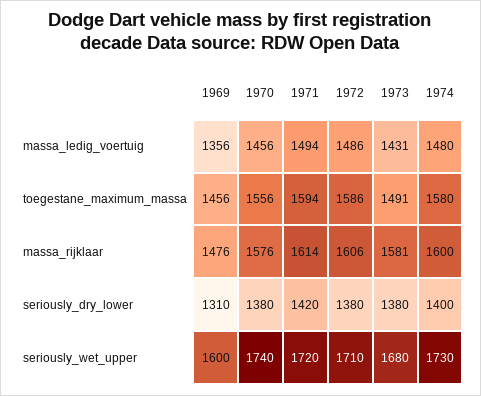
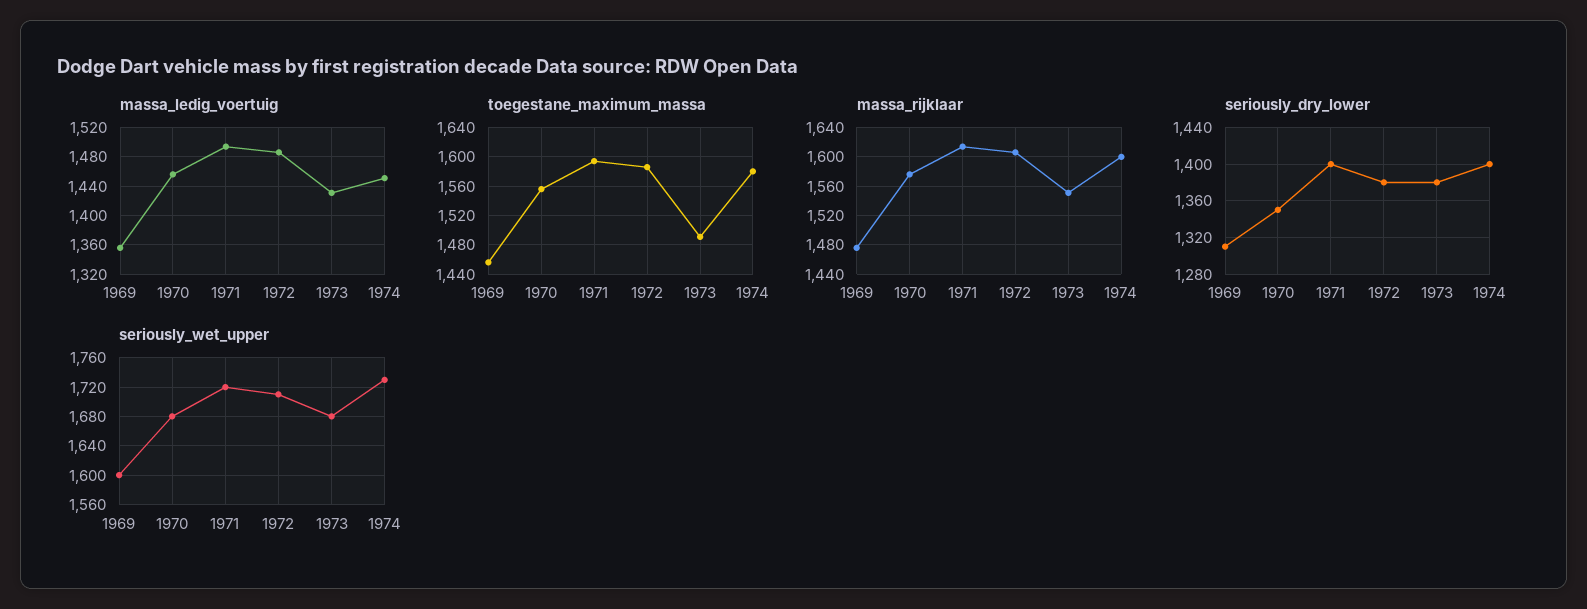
massa_ledig_voertuig, 1974: 1480 -> 1450
massa_rijklaar, 1973: 1581 -> 1550
seriously_dry_lower, 1970: 1380 -> 1350
seriously_dry_lower, 1971: 1420 -> 1400
seriously_wet_upper, 1970: 1740 -> 1680

